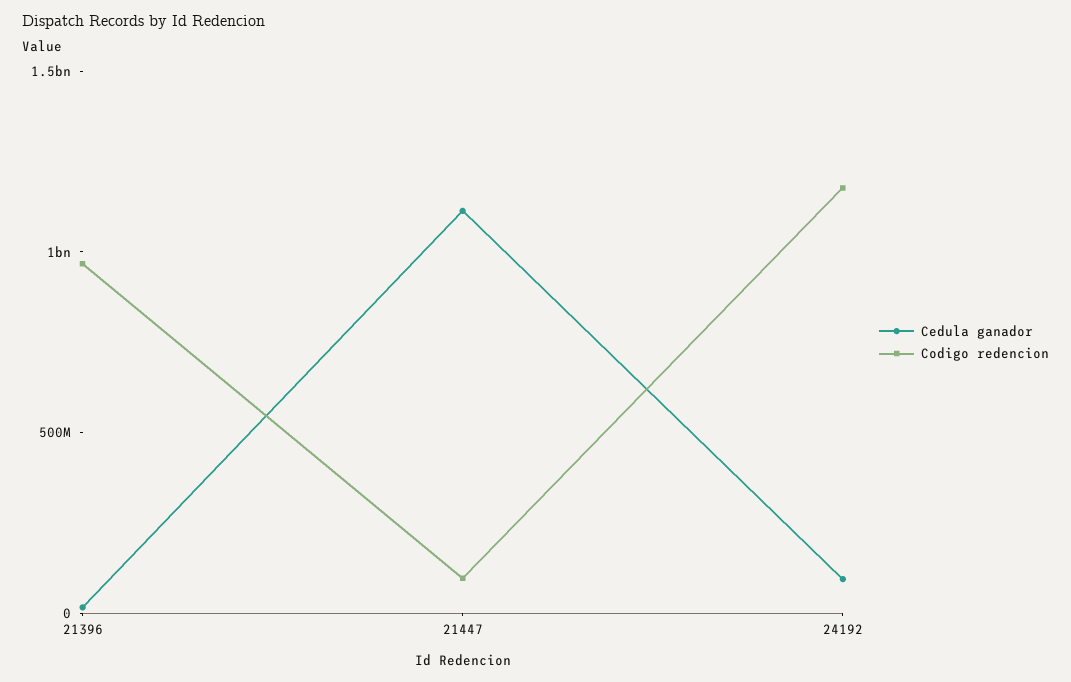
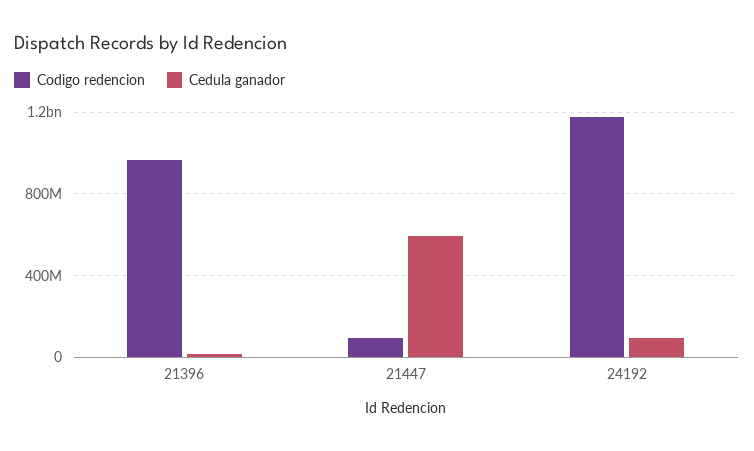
Cedula ganador, 21447: 1100000000 -> 600000000

